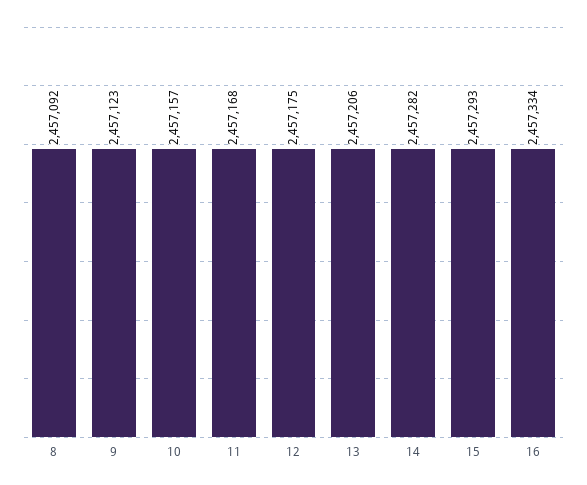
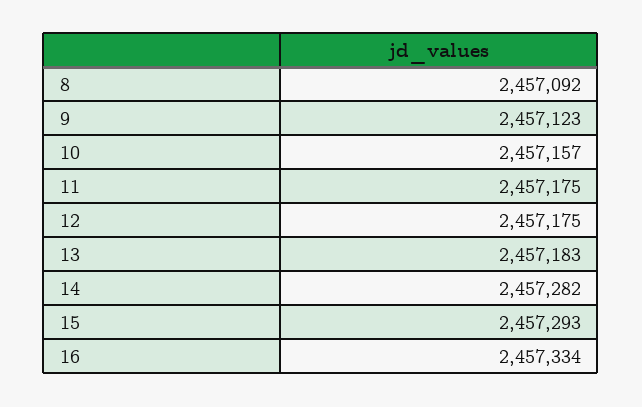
11: 2457168 -> 2457175
13: 2457206 -> 2457183

